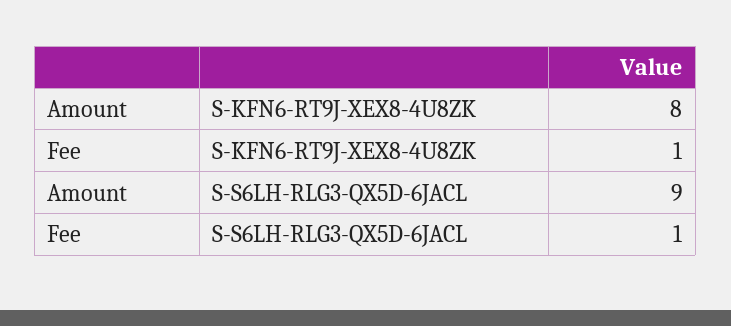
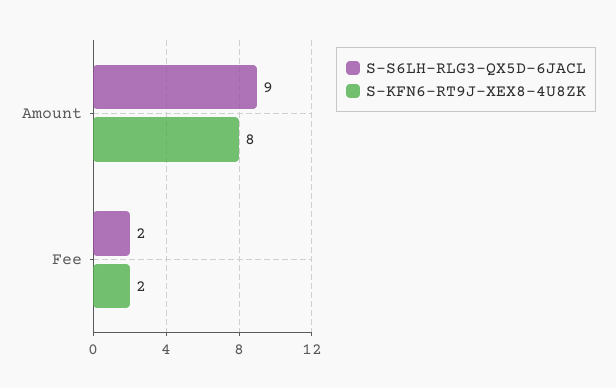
S-KFN6-RT9J-XEX8-4U8ZK, Fee: 1 -> 2
S-S6LH-RLG3-QX5D-6JACL, Fee: 1 -> 2

